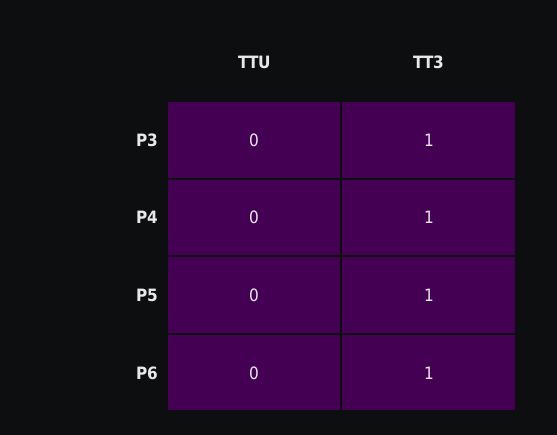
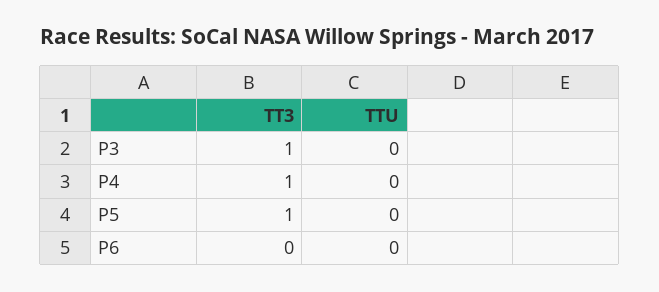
TT3, P6: 1 -> 0

